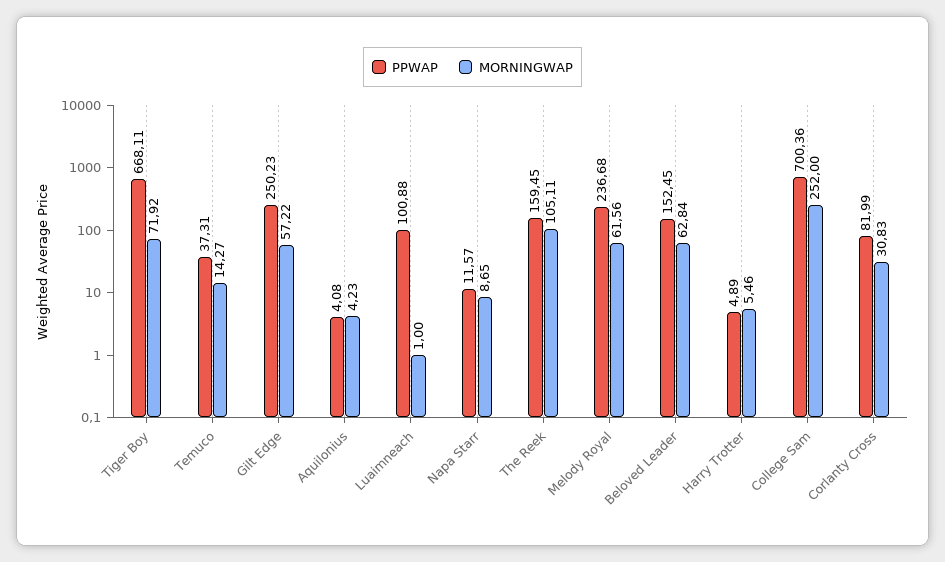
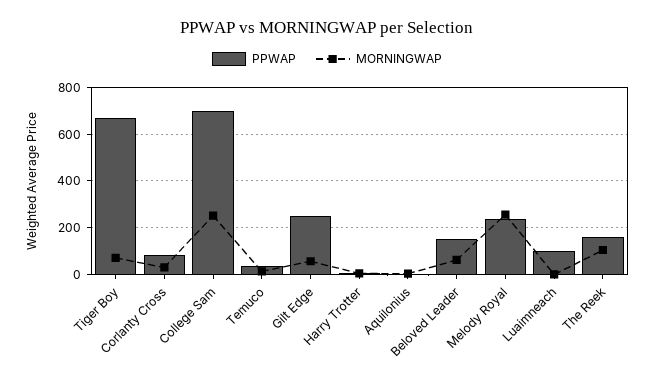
PPWAP, Napa Starr: 11.57 -> none
MORNINGWAP, Napa Starr: 8.65 -> none
MORNINGWAP, Melody Royal: 61.56 -> 250

